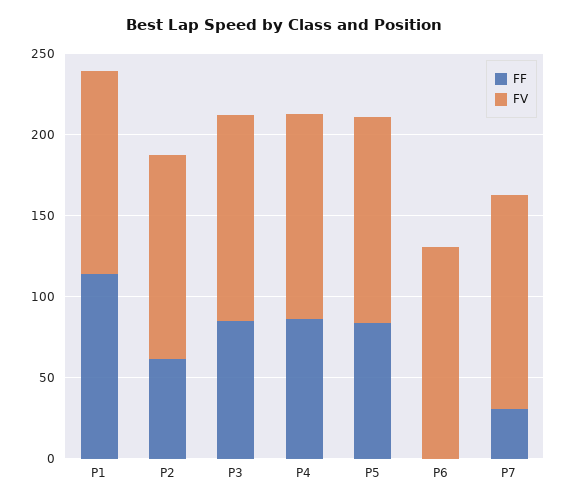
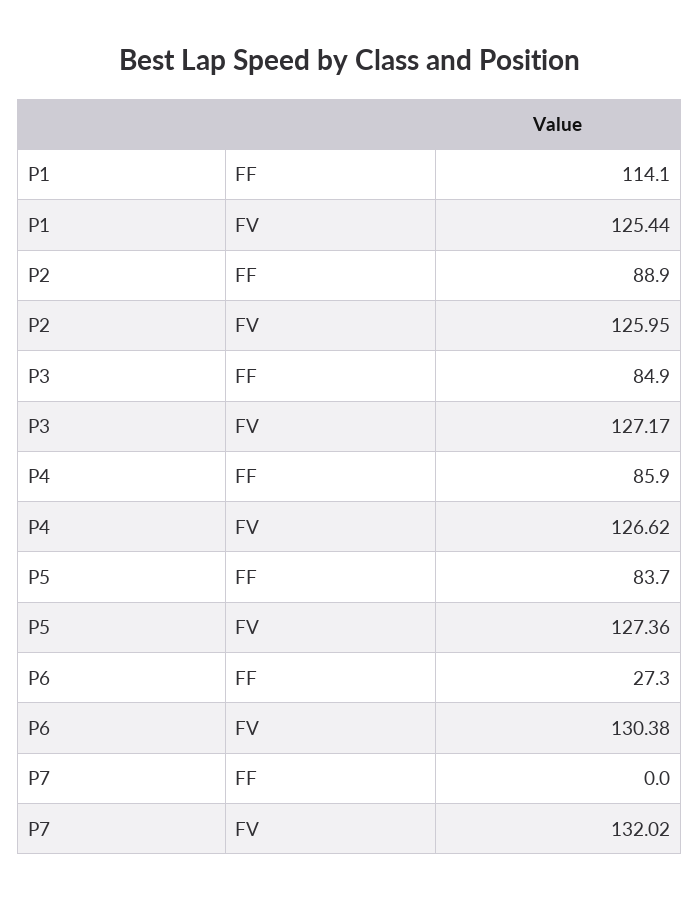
FF, P2: 60 -> 88.9
FF, P6: 0 -> 27.3
FF, P7: 30 -> 0

